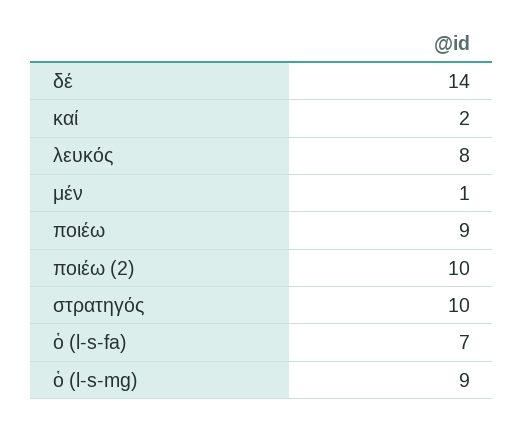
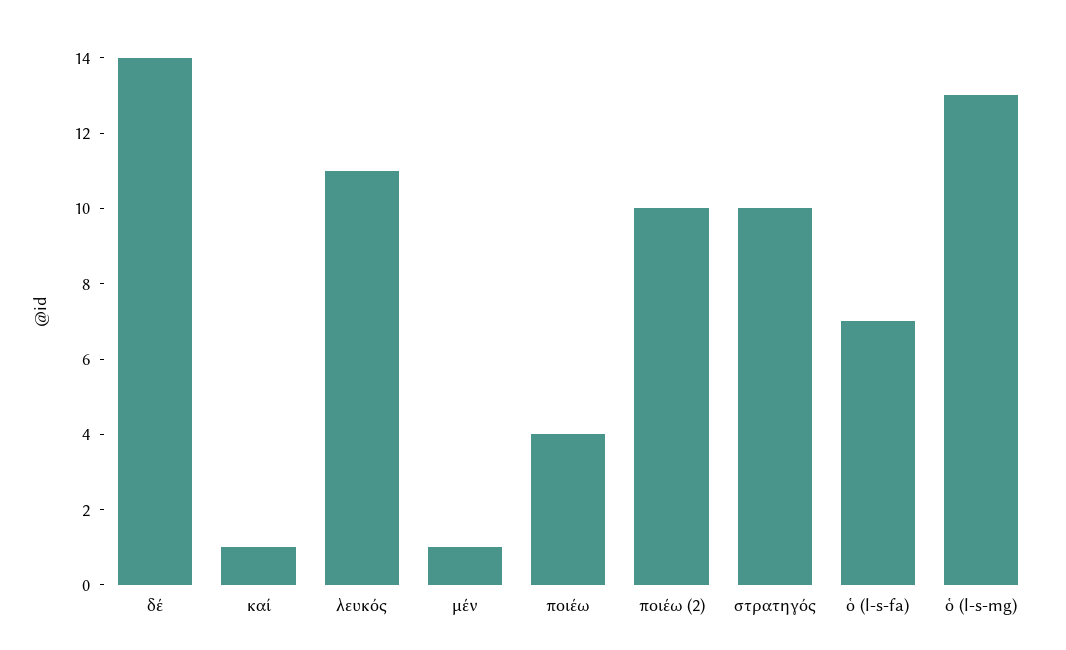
καί: 2 -> 1
λευκός: 8 -> 11
ποιέω: 9 -> 4
ὁ (l-s-mg): 9 -> 13

